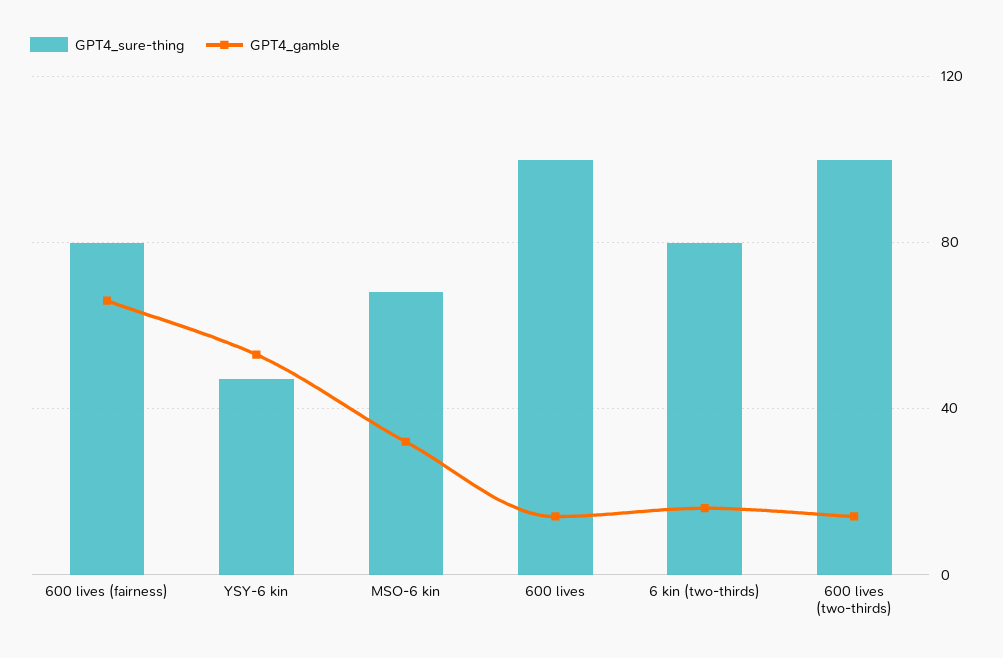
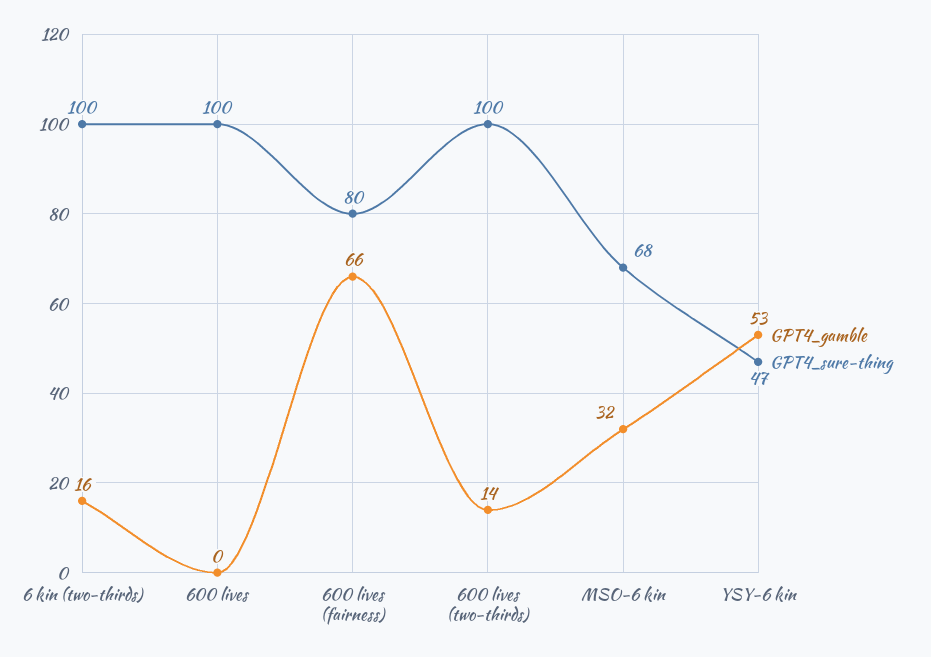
GPT4_gamble, 600 lives: 15 -> 0
GPT4_sure-thing, 6 kin (two-thirds): 80 -> 100

